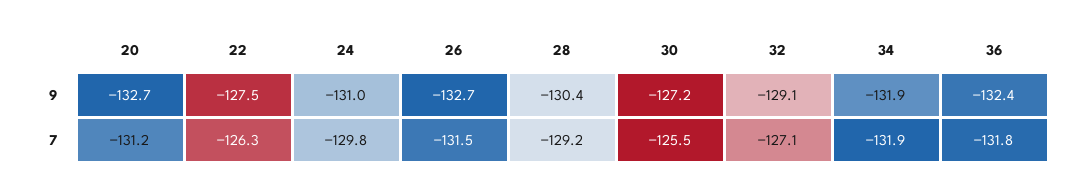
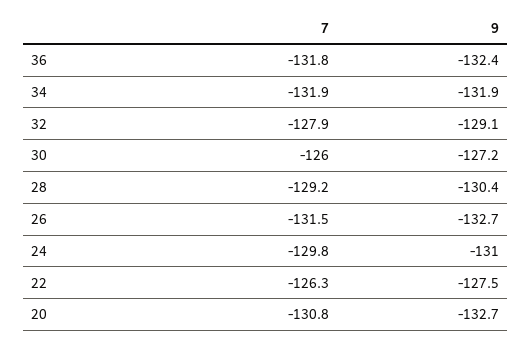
20, 7: -131.2 -> -130.8
30, 7: -125.5 -> -126
32, 7: -127.1 -> -127.9

